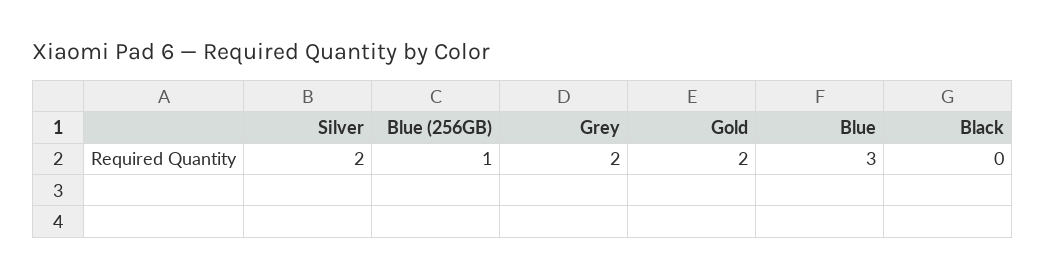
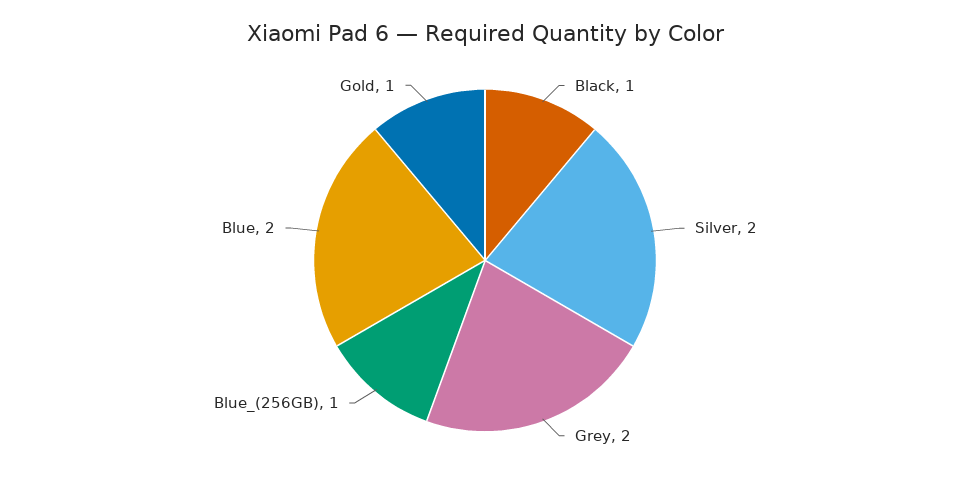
Gold: 2 -> 1
Blue: 3 -> 2
Black: 0 -> 1

